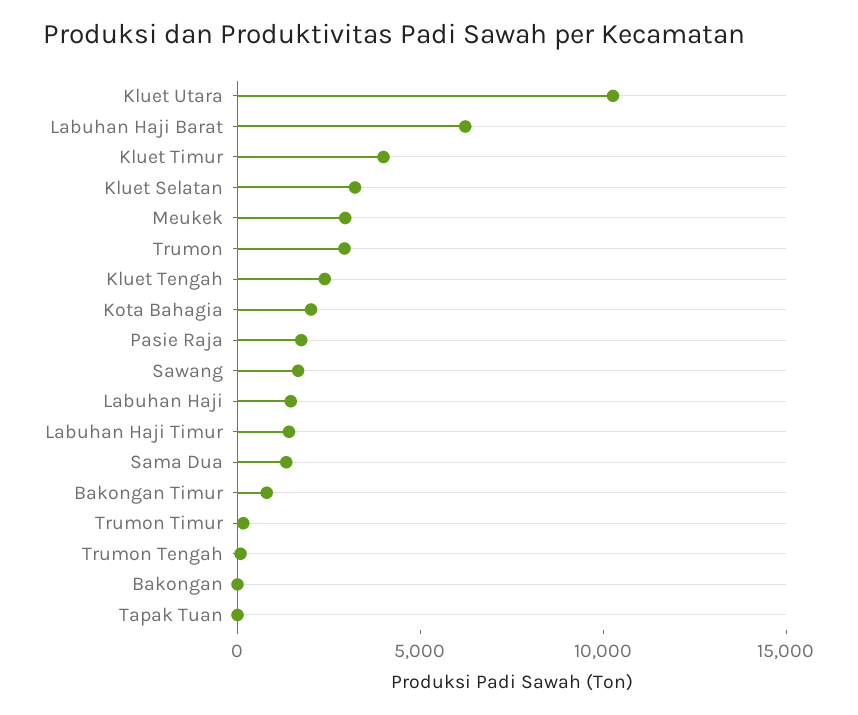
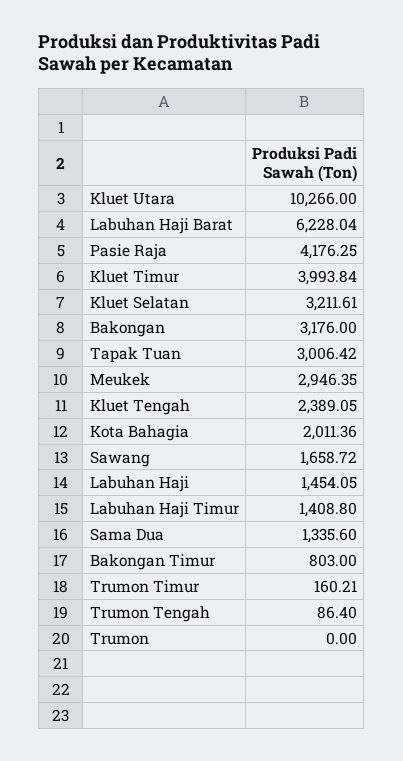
Trumon: 3000 -> 0
Pasie Raja: 2000 -> 4176.25
Bakongan: 0 -> 3176
Tapak Tuan: 0 -> 3006.42

